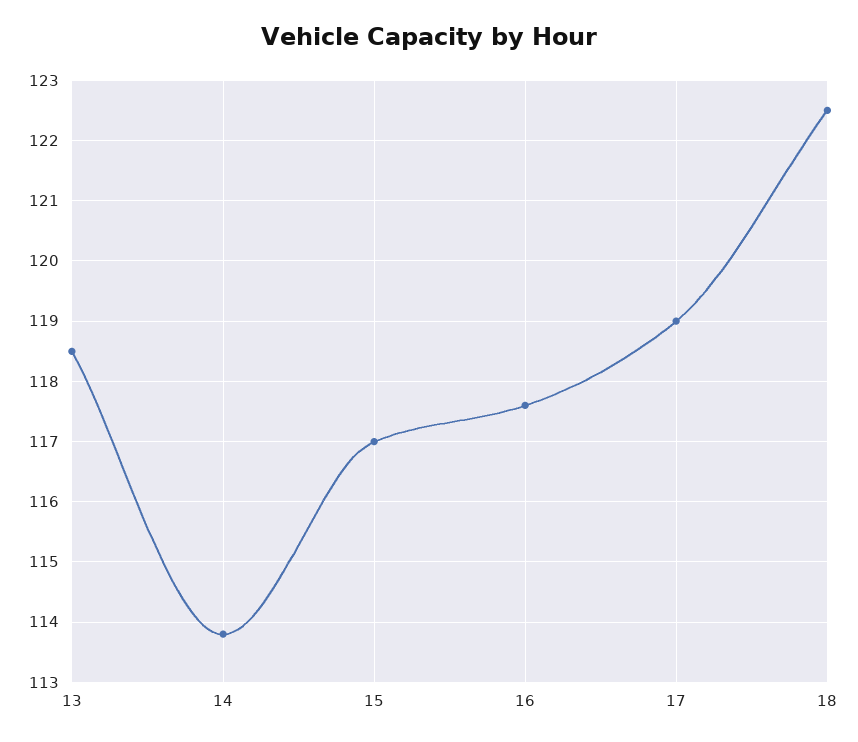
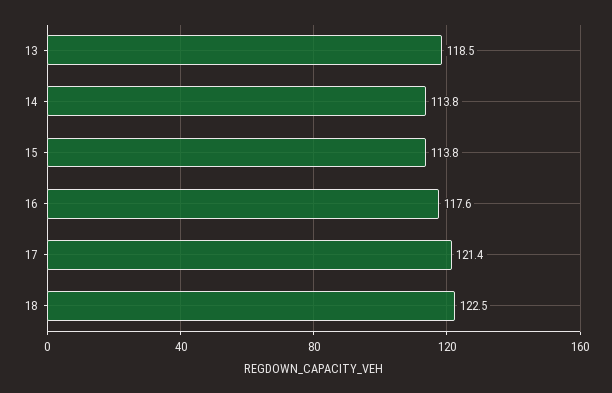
15: 117 -> 113.8
17: 119 -> 121.4

